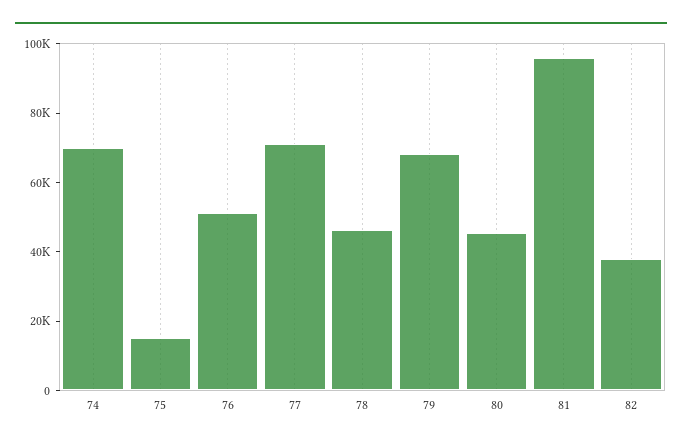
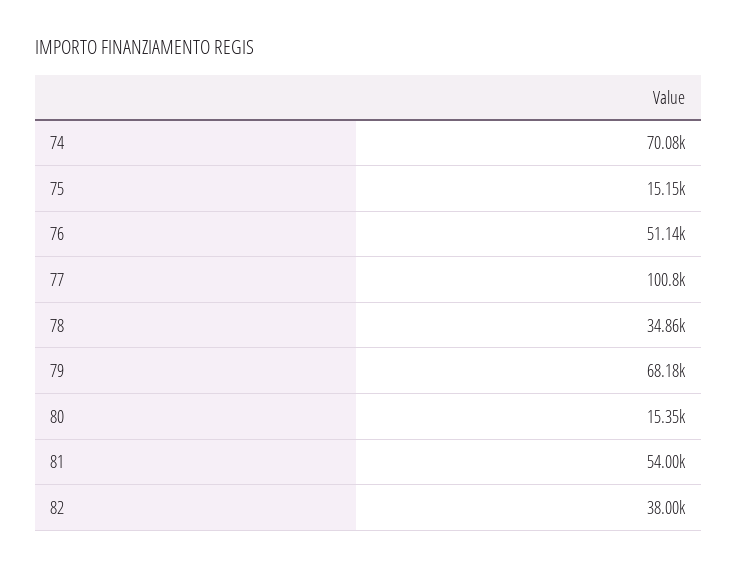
77: 70000 -> 100800
78: 45000 -> 34860
80: 45000 -> 15350
81: 95000 -> 54000

